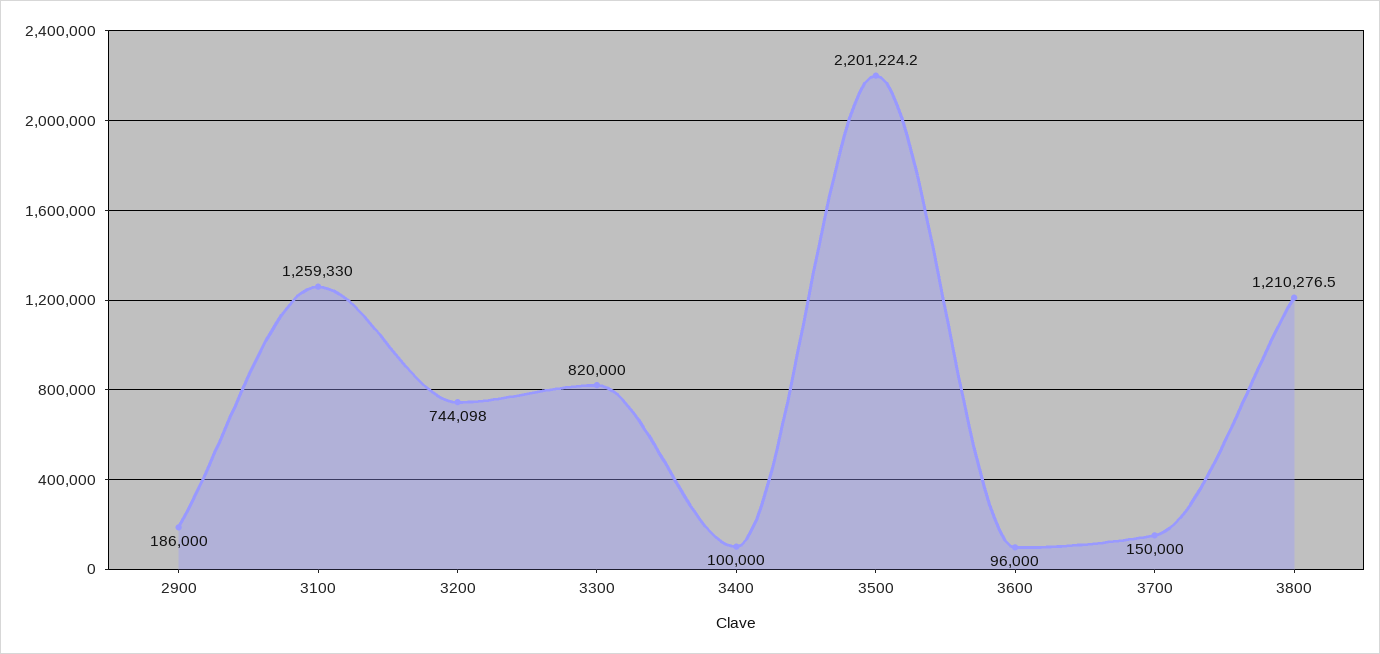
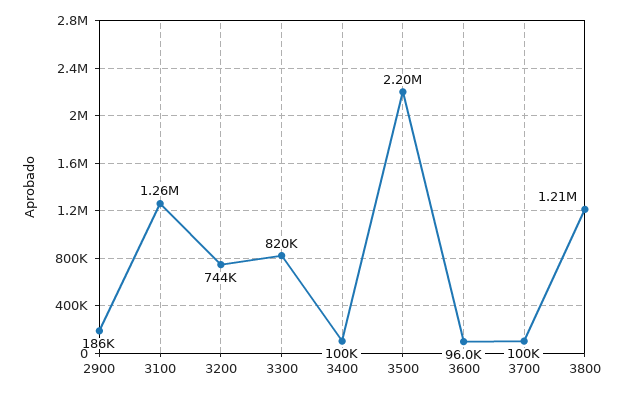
3700: 150000 -> 100000

